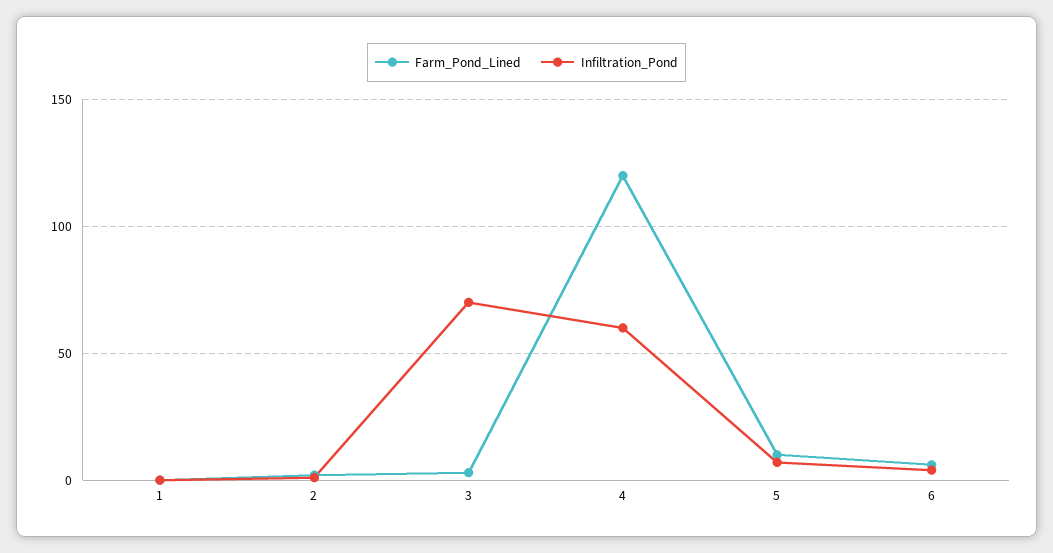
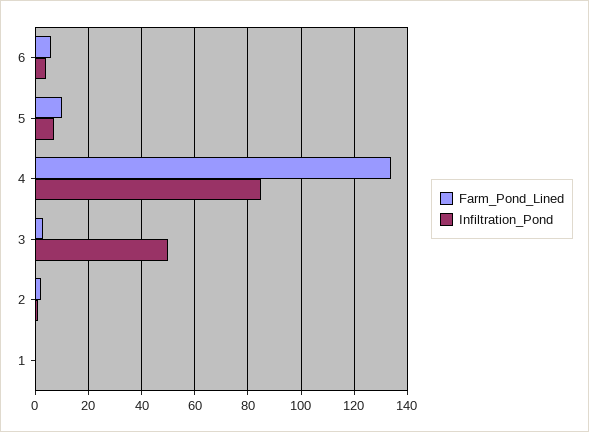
Infiltration_Pond, 3: 70 -> 50
Farm_Pond_Lined, 4: 120 -> 135
Infiltration_Pond, 4: 60 -> 85

